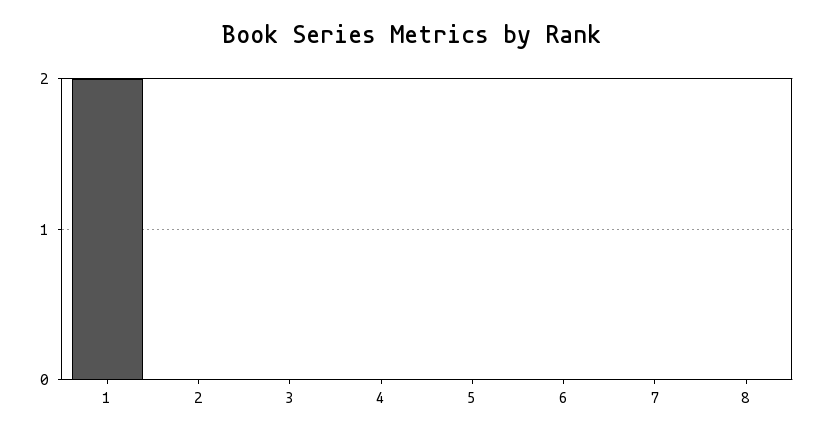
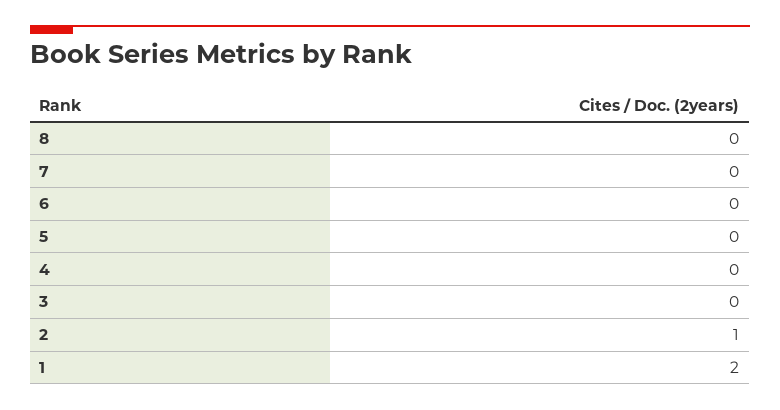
2: 0 -> 1

